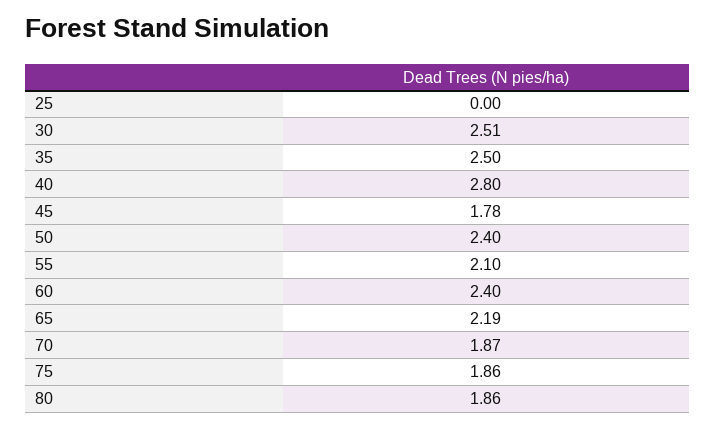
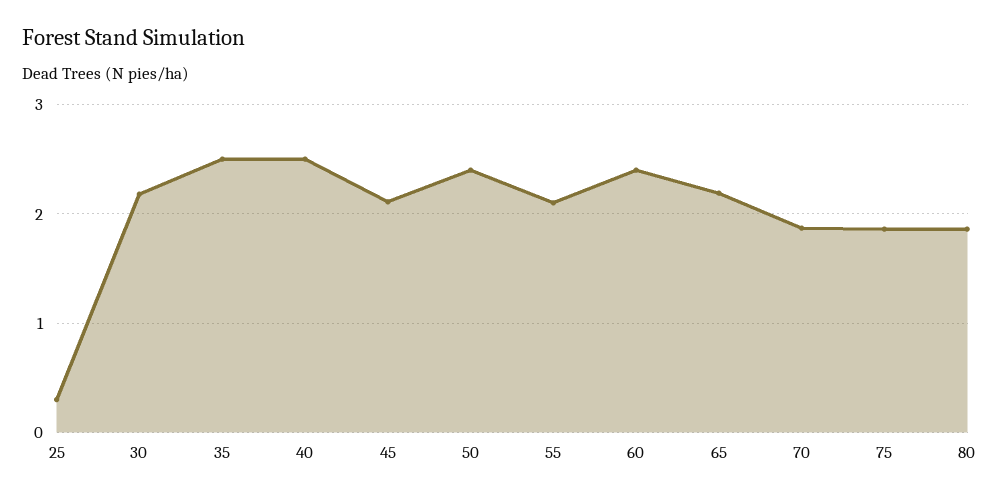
25: 0 -> 0.3
30: 2.51 -> 2.2
40: 2.8 -> 2.5
45: 1.78 -> 2.1

